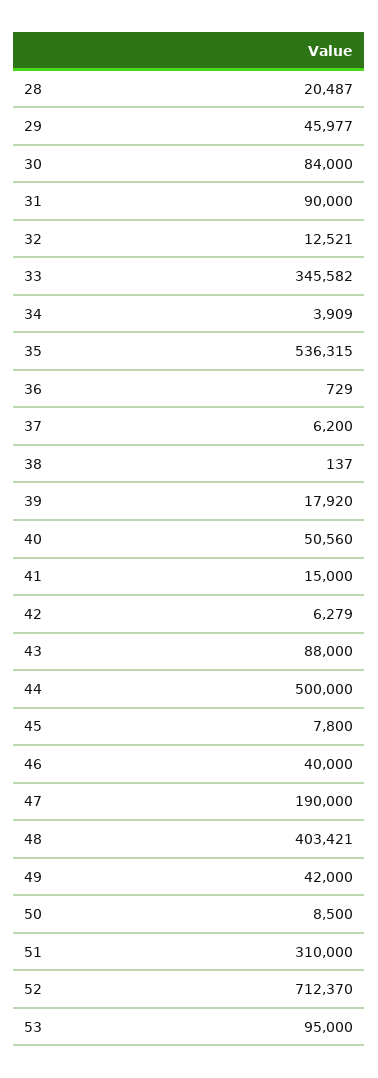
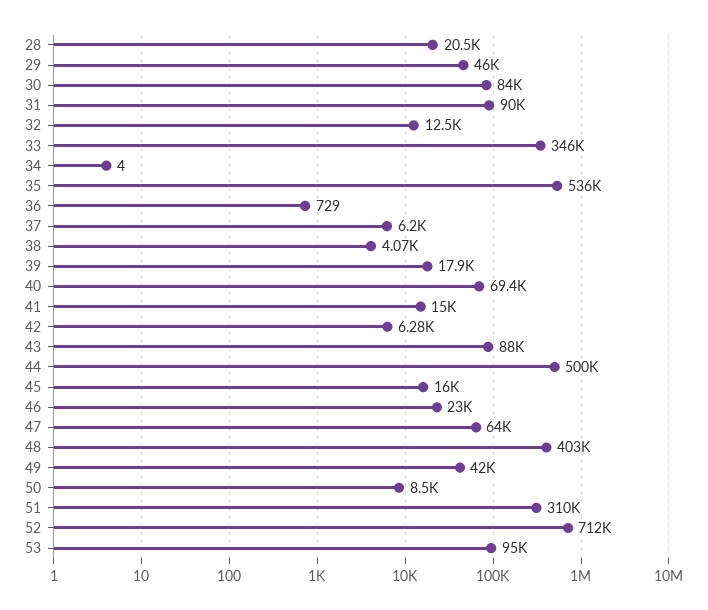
34: 3909 -> 4
38: 137 -> 4070
40: 50560 -> 69400
45: 7800 -> 16000
46: 40000 -> 23000
47: 190000 -> 64000

